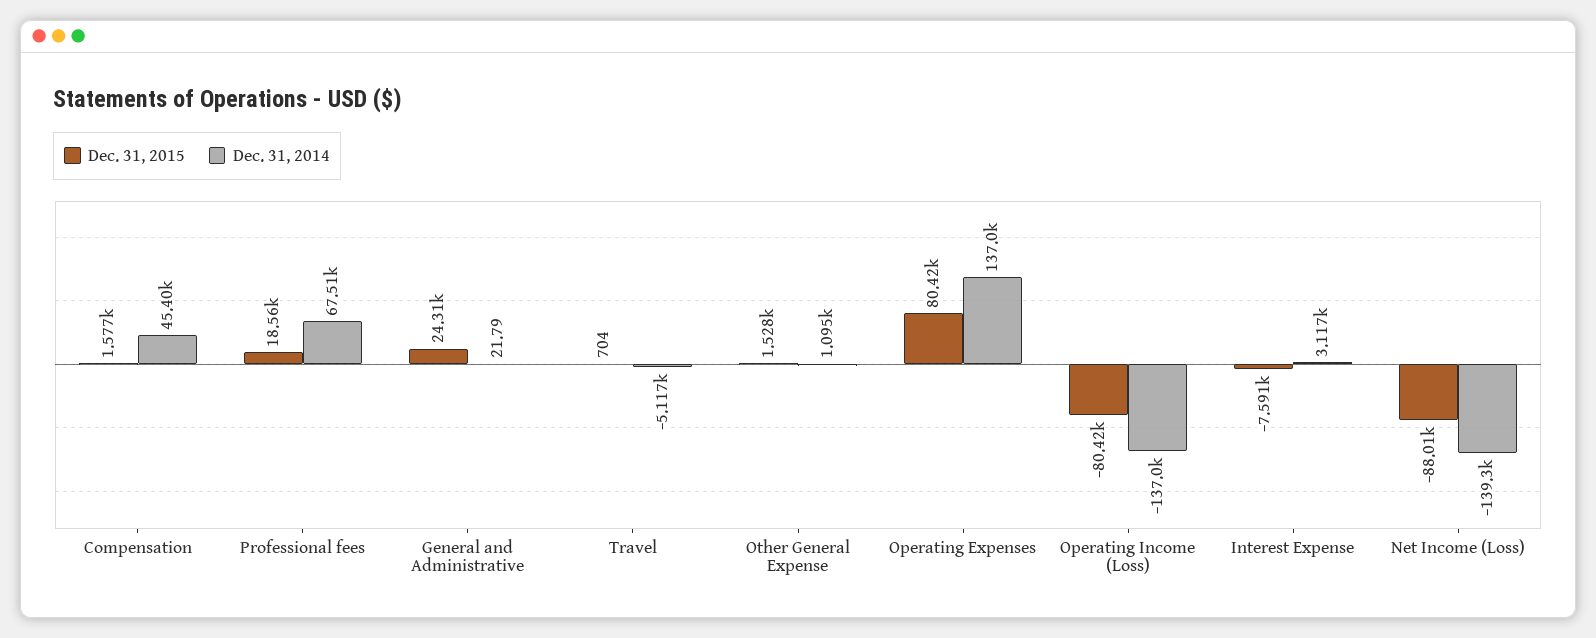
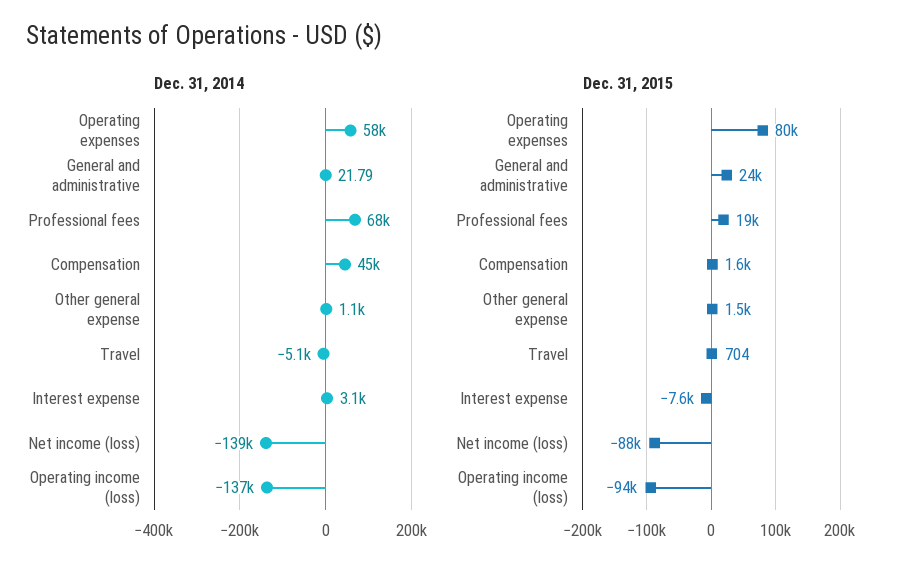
Dec. 31, 2014, Operating Expenses: 137000 -> 58000
Dec. 31, 2015, Operating Income (Loss): -80420 -> -94000

